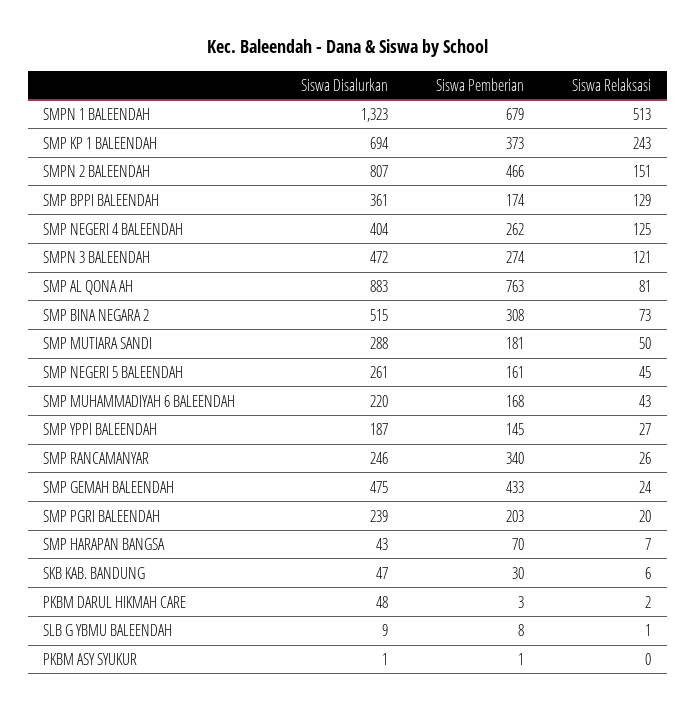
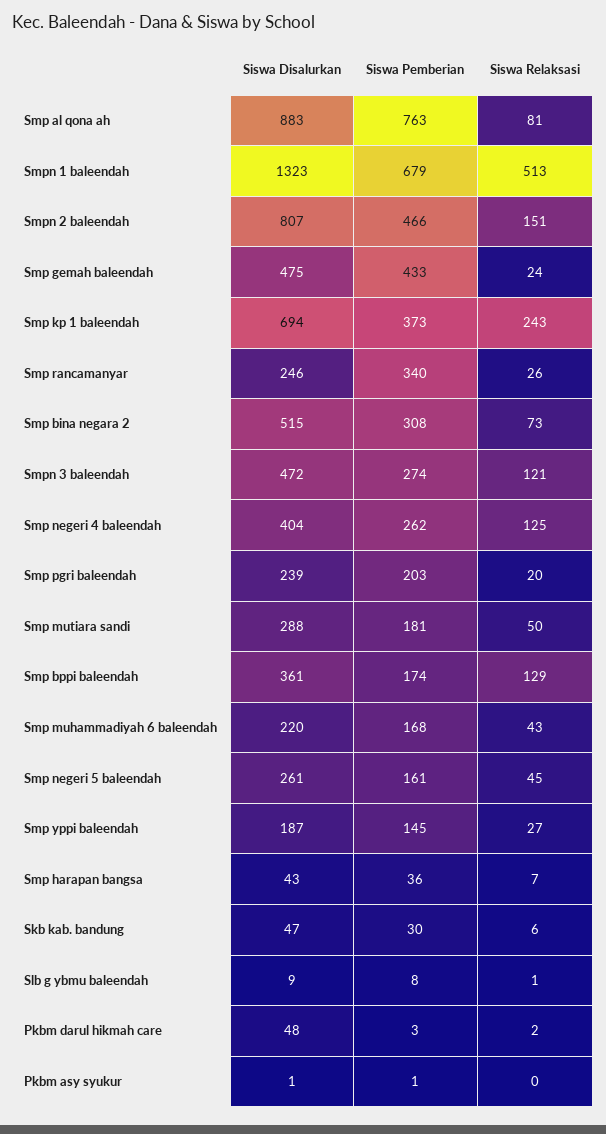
Siswa Pemberian, SMP HARAPAN BANGSA: 70 -> 36

